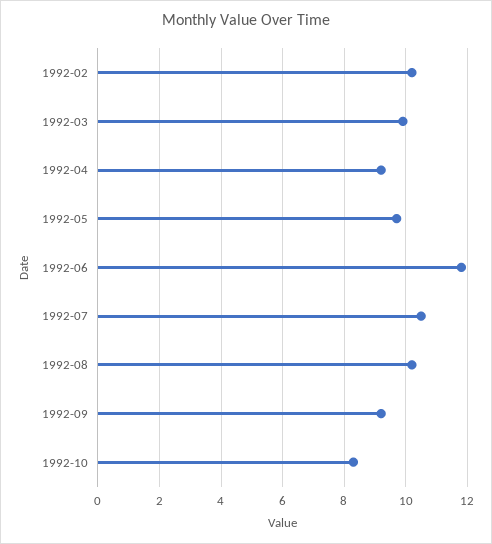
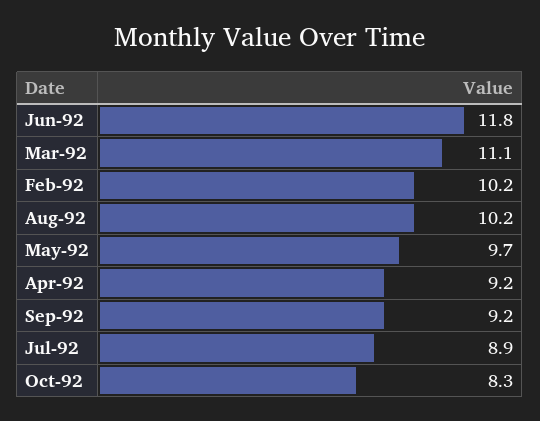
1992-03: 10 -> 11.1
1992-07: 10.5 -> 8.9

